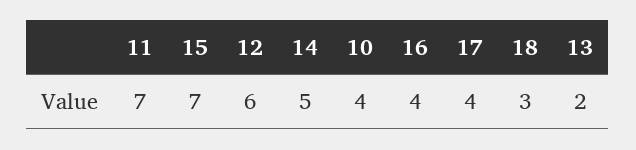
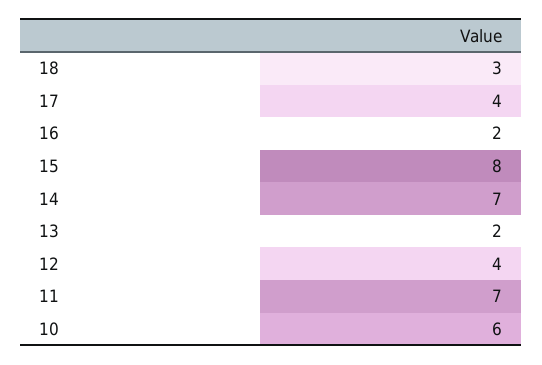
15: 7 -> 8
12: 6 -> 4
14: 5 -> 7
10: 4 -> 6
16: 4 -> 2

